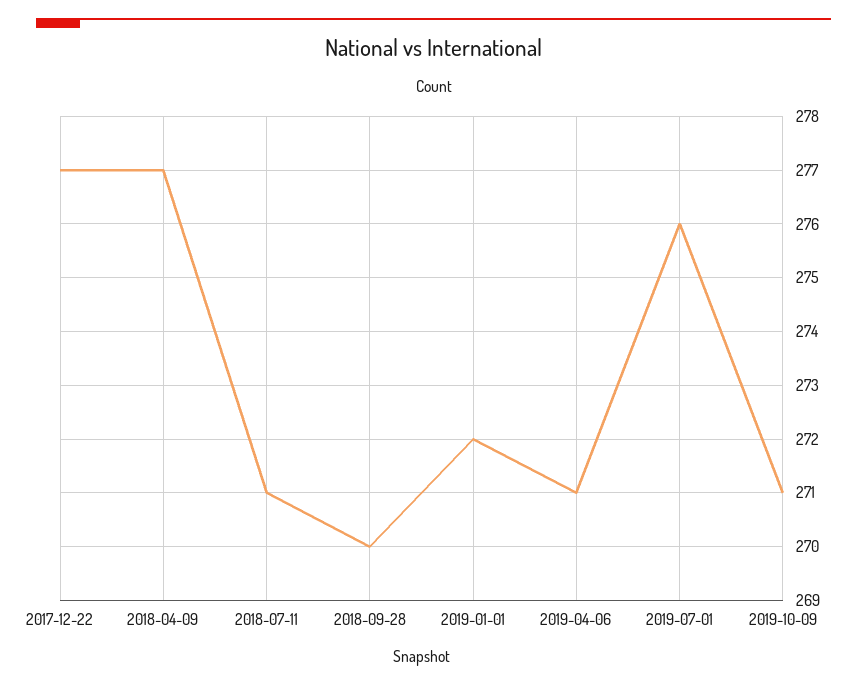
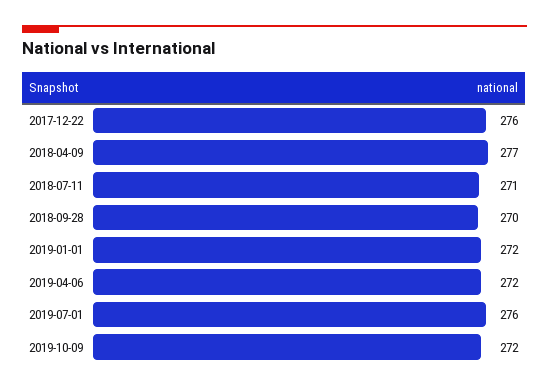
2017-12-22: 277 -> 276
2019-04-06: 271 -> 272
2019-10-09: 271 -> 272

